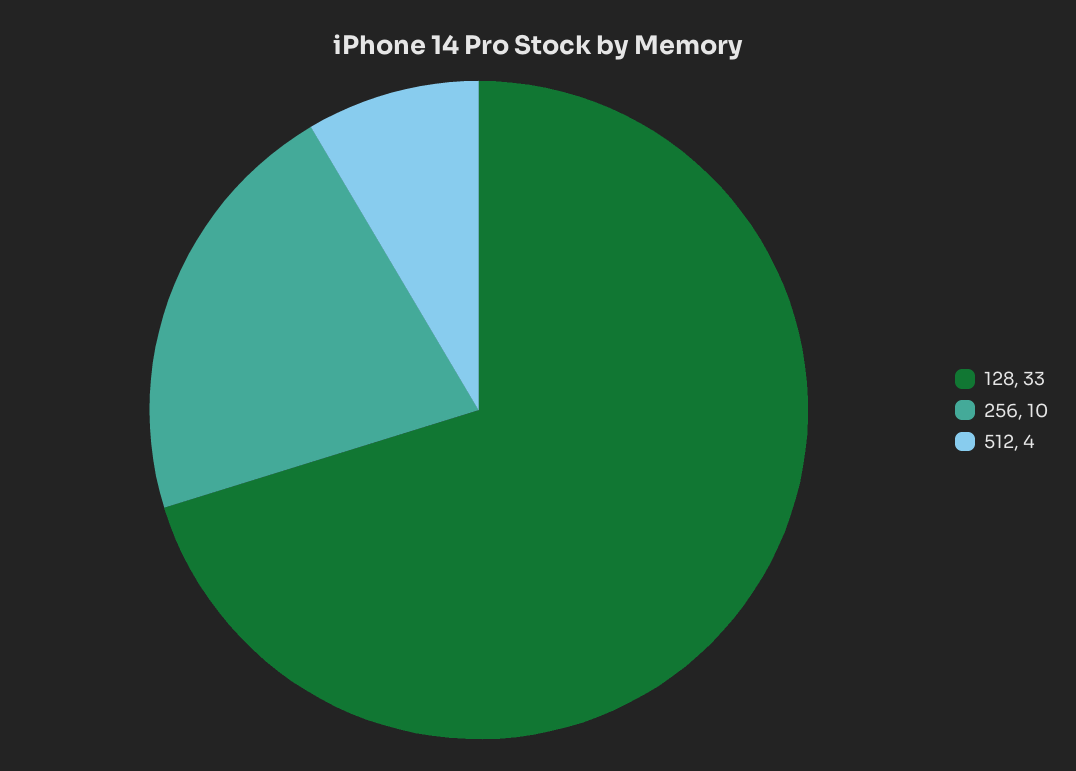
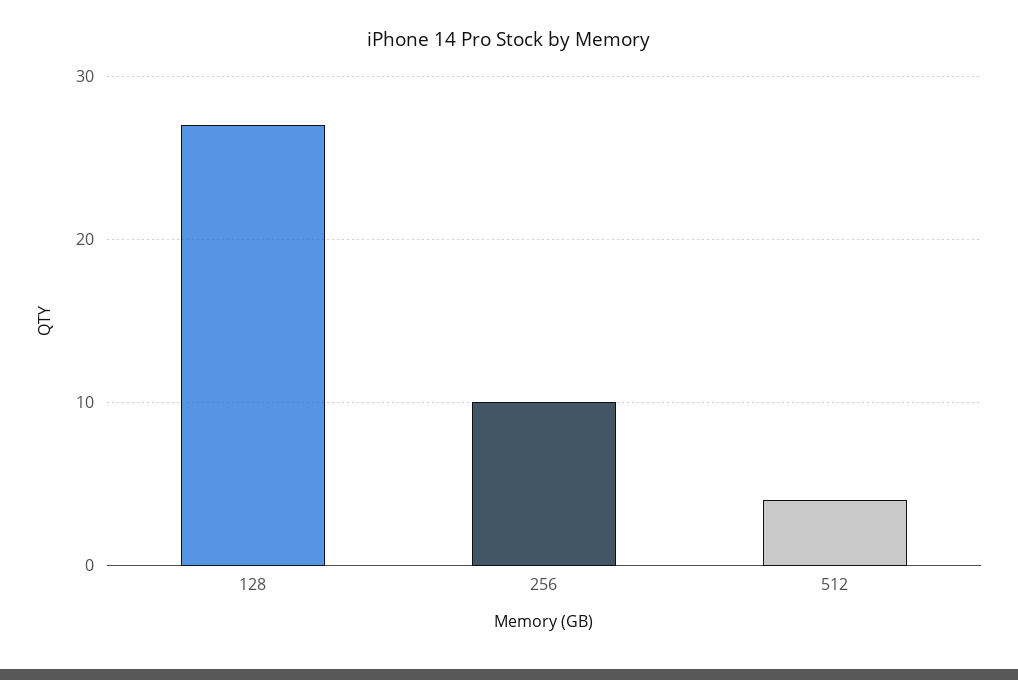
128: 33 -> 27

